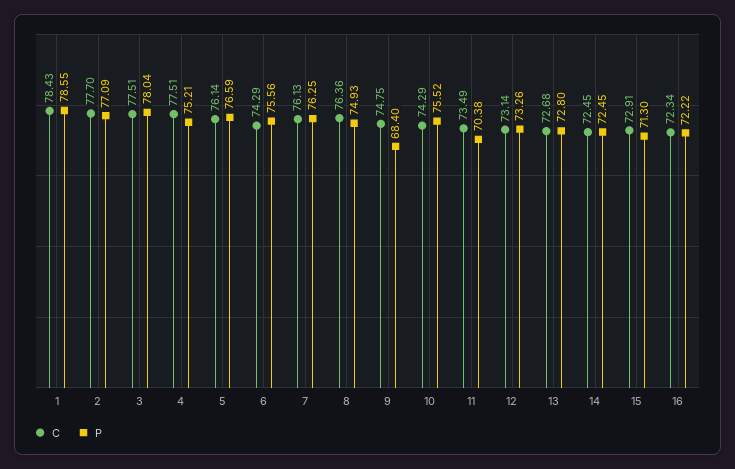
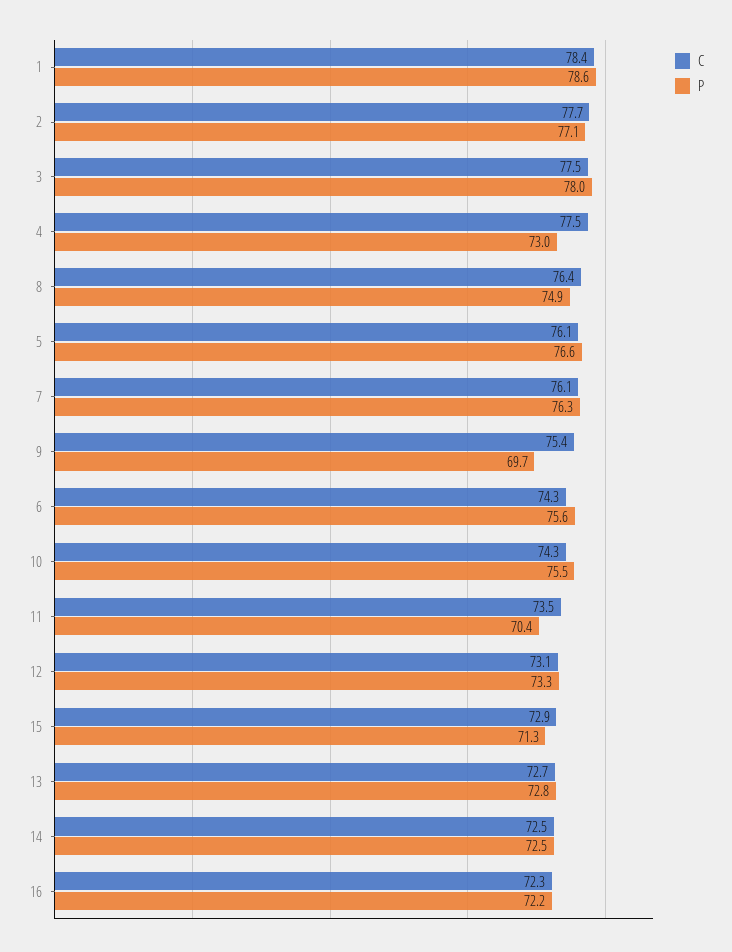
P, 4: 75.21 -> 73
C, 9: 74.75 -> 75.4
P, 9: 68.4 -> 69.7

